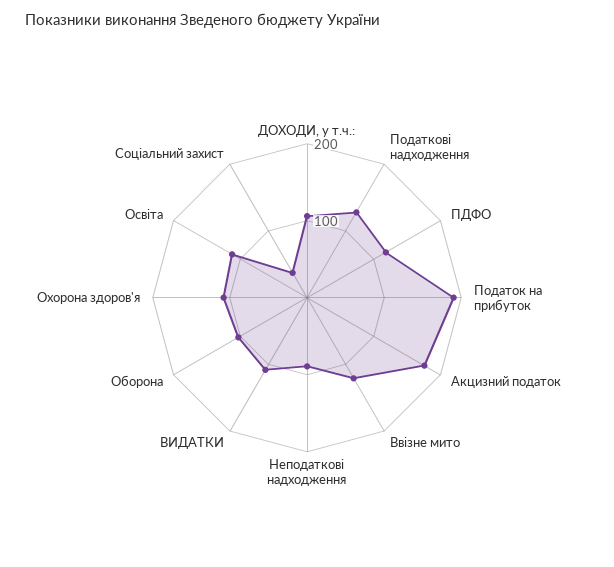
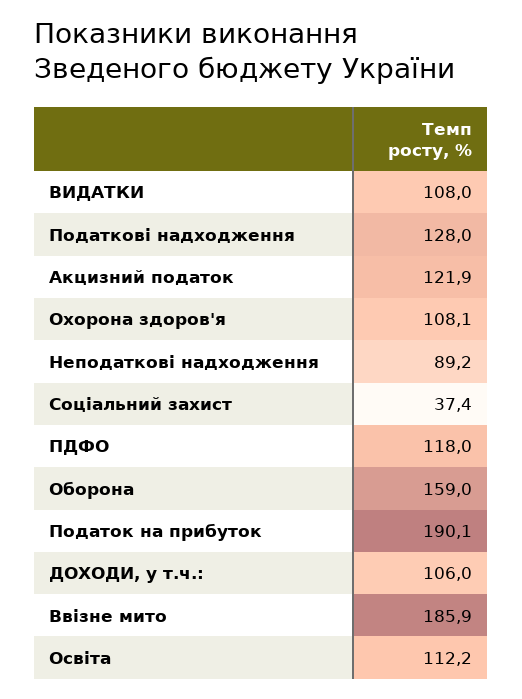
Акцизний податок: 180 -> 121.9
Ввізне мито: 120 -> 185.9
Оборона: 100 -> 159

